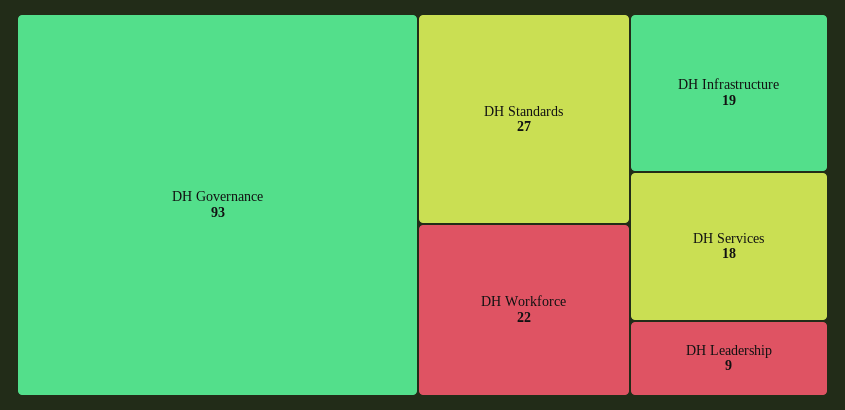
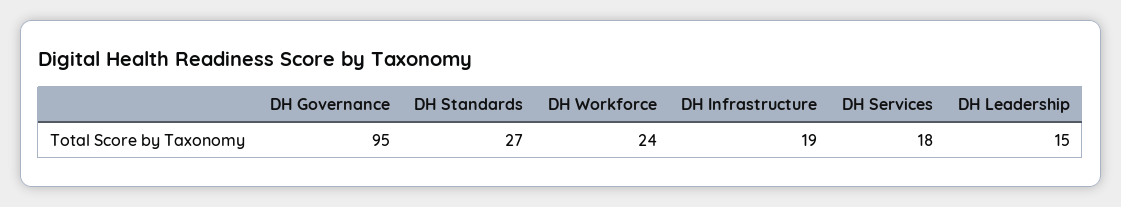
DH Governance: 93 -> 95
DH Workforce: 22 -> 24
DH Leadership: 9 -> 15

